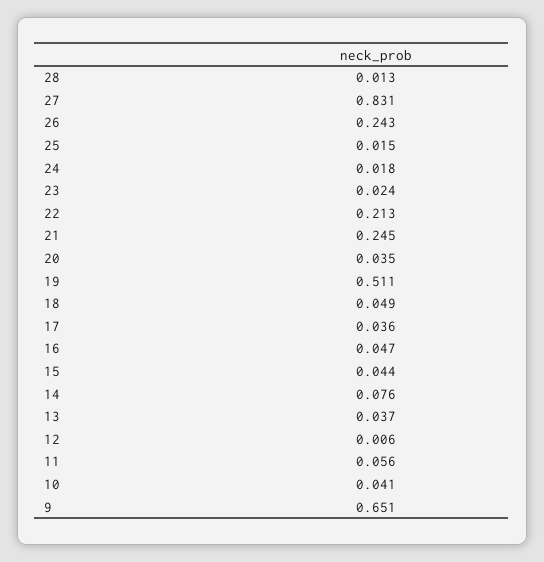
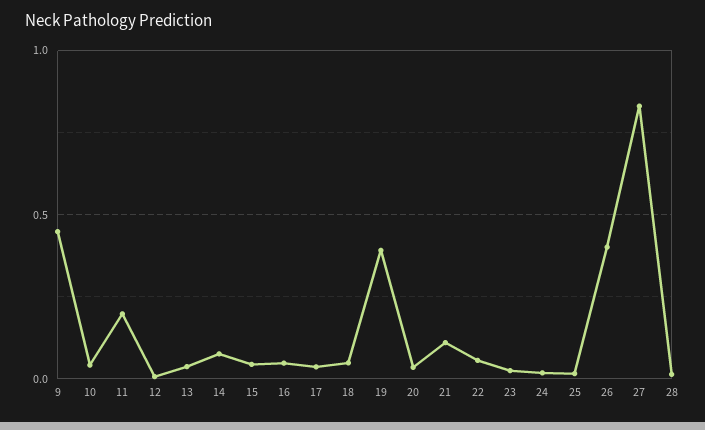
26: 0.243 -> 0.4
22: 0.213 -> 0.05
21: 0.245 -> 0.1
19: 0.511 -> 0.4
11: 0.056 -> 0.2
9: 0.651 -> 0.45

